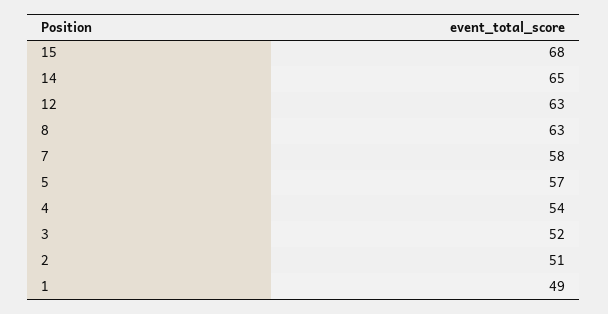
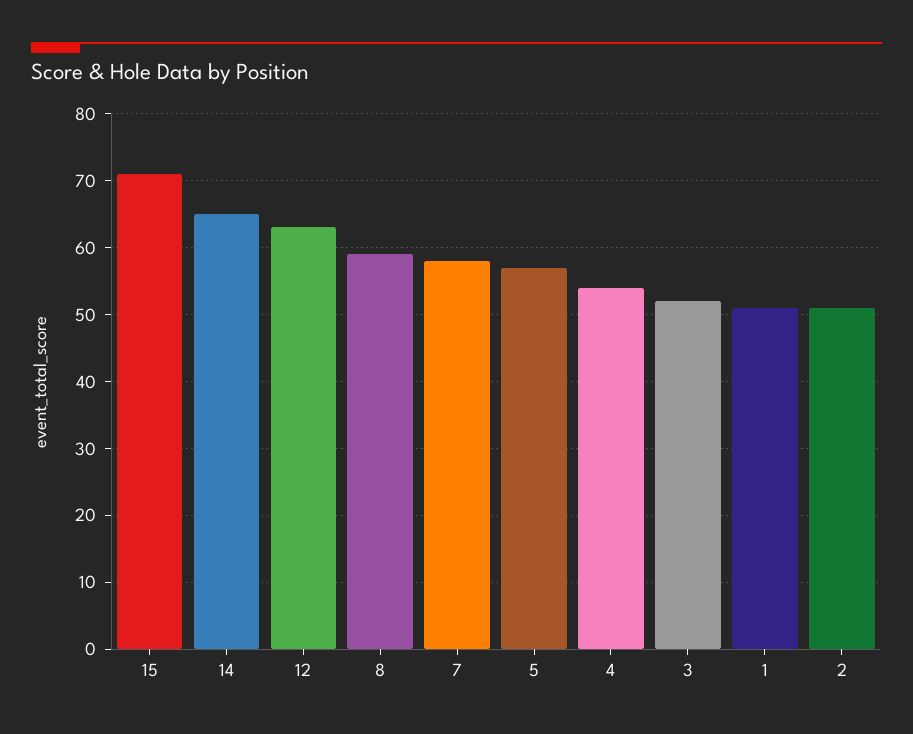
15: 68 -> 71
8: 63 -> 59
1: 49 -> 51

